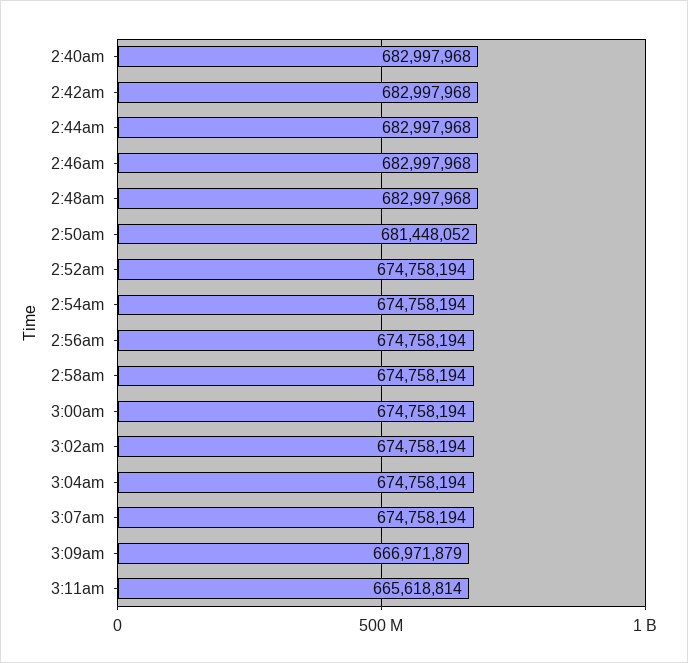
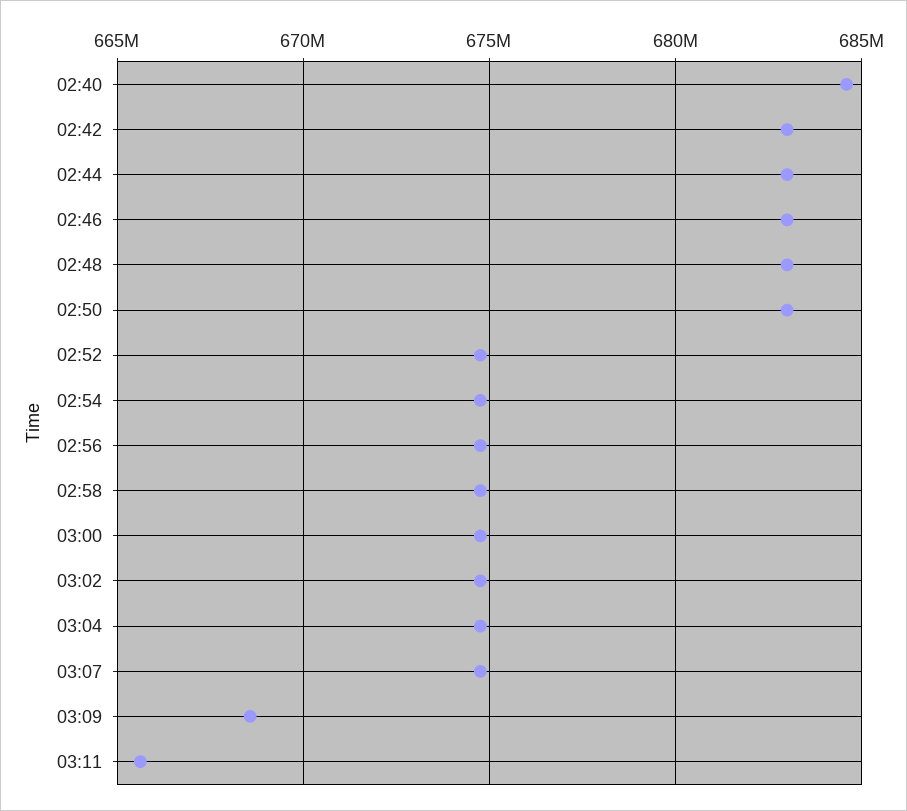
2:40am: 682997968 -> 684500000
2:50am: 681448052 -> 683000000
3:09am: 666971879 -> 668500000

